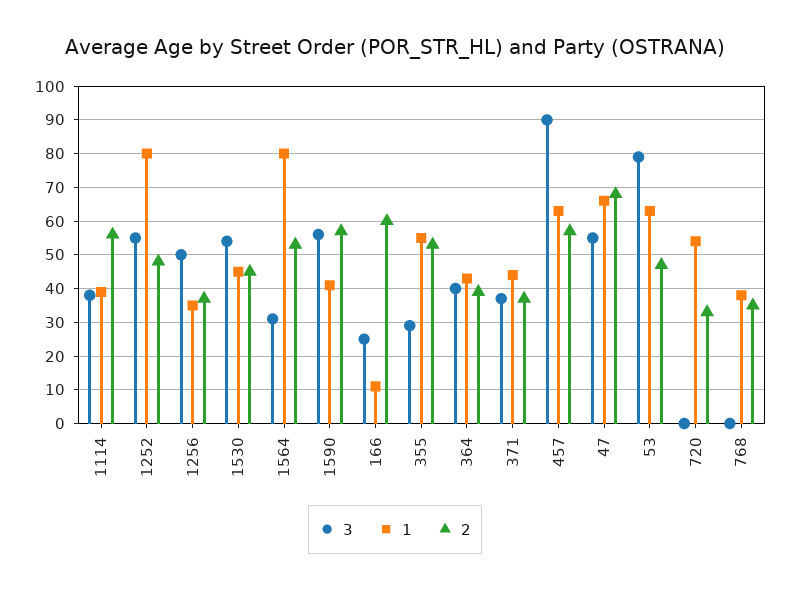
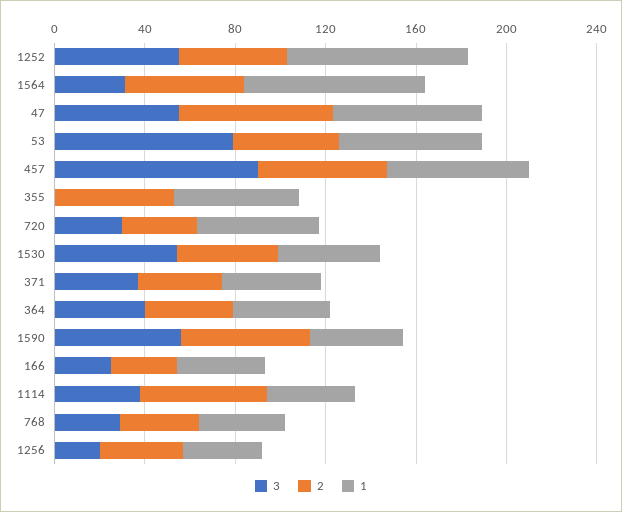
3, 1256: 50 -> 20
1, 166: 10 -> 40
2, 166: 60 -> 30
3, 355: 30 -> 0
3, 720: 0 -> 30
3, 768: 0 -> 30

